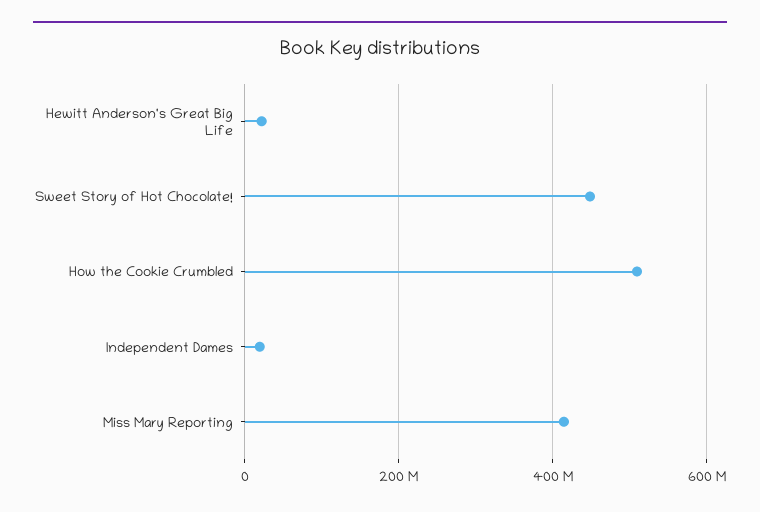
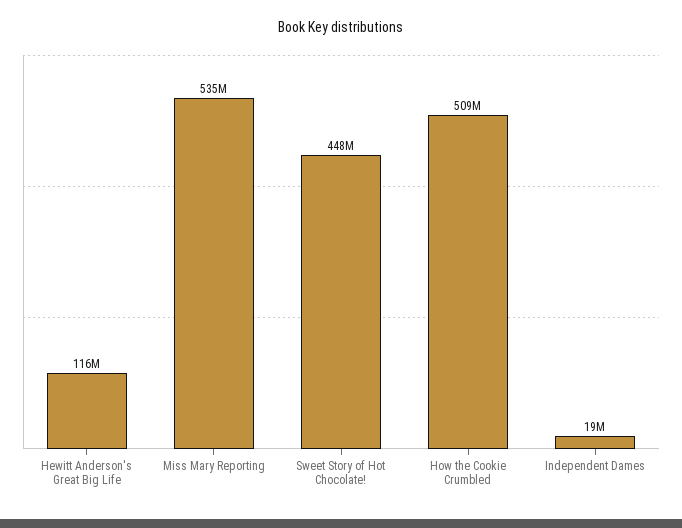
Hewitt Anderson's Great Big Life: 20000000 -> 116000000
Miss Mary Reporting: 420000000 -> 535000000

